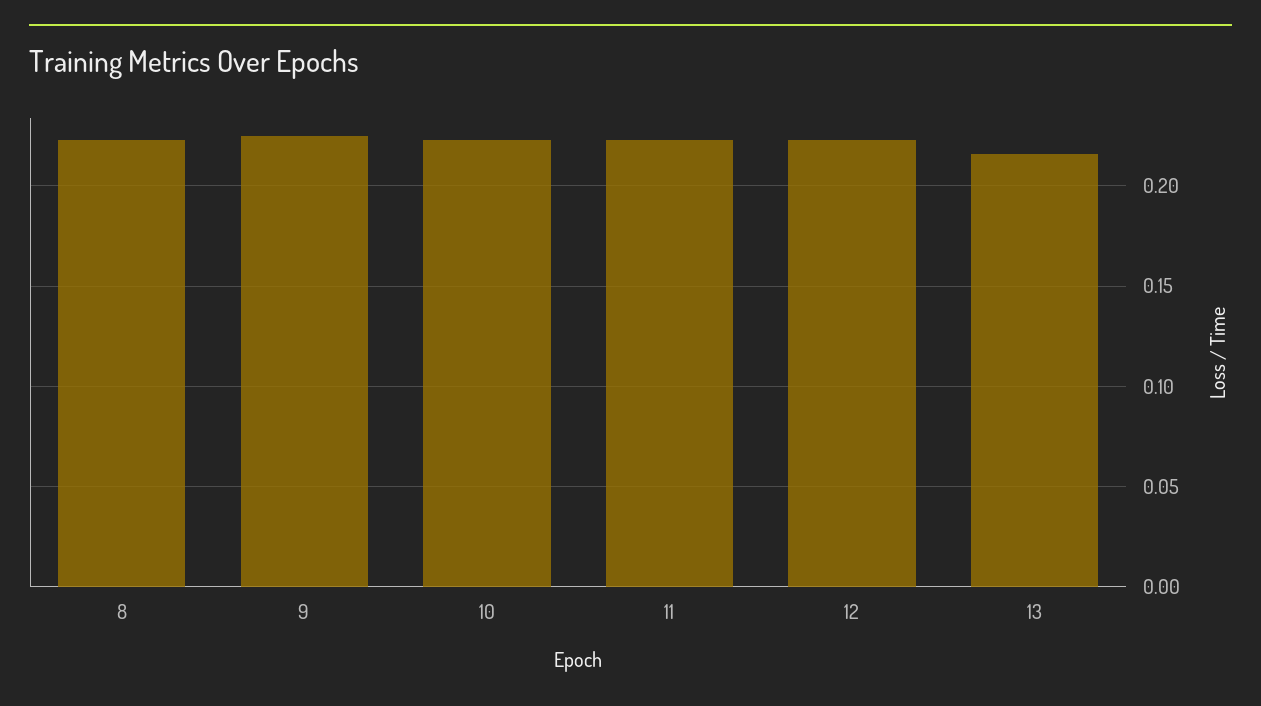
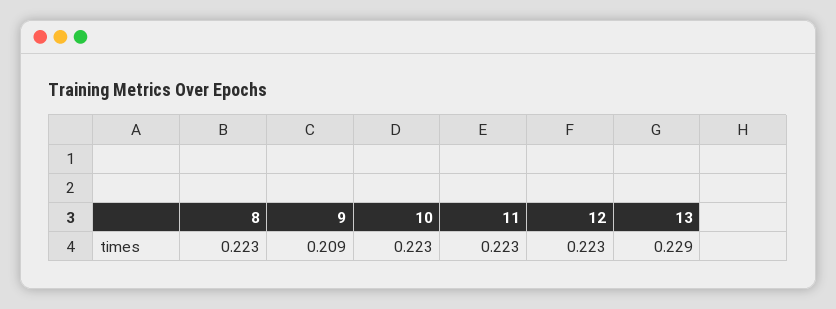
9: 0.225 -> 0.209
13: 0.215 -> 0.229

